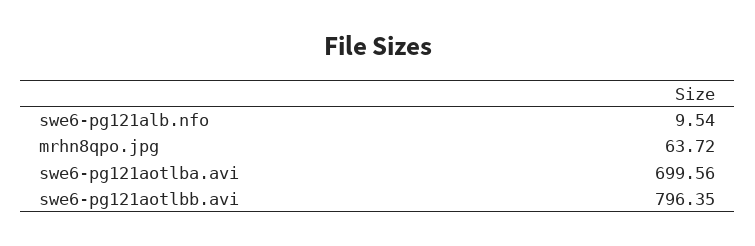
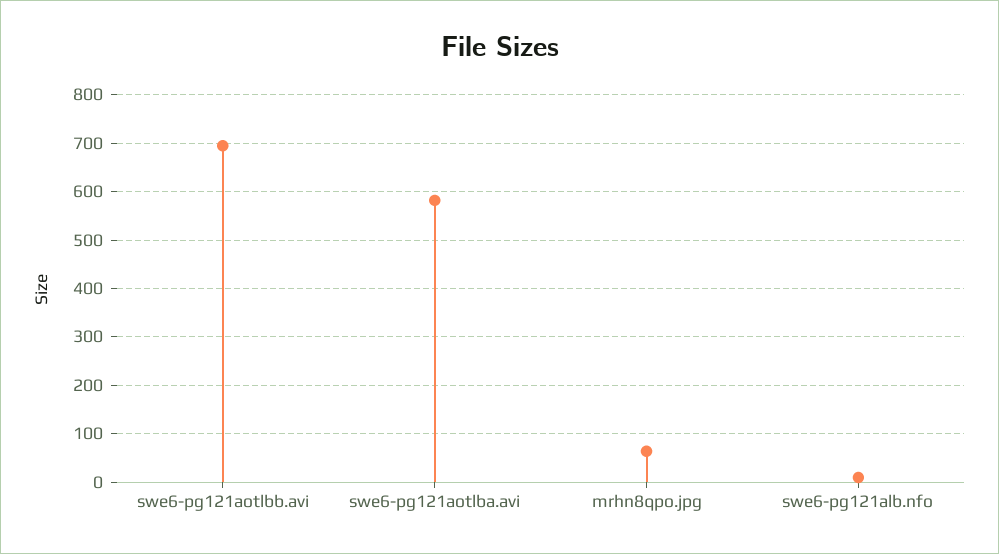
swe6-pg121aotlba.avi: 699.56 -> 580
swe6-pg121aotlbb.avi: 796.35 -> 700

